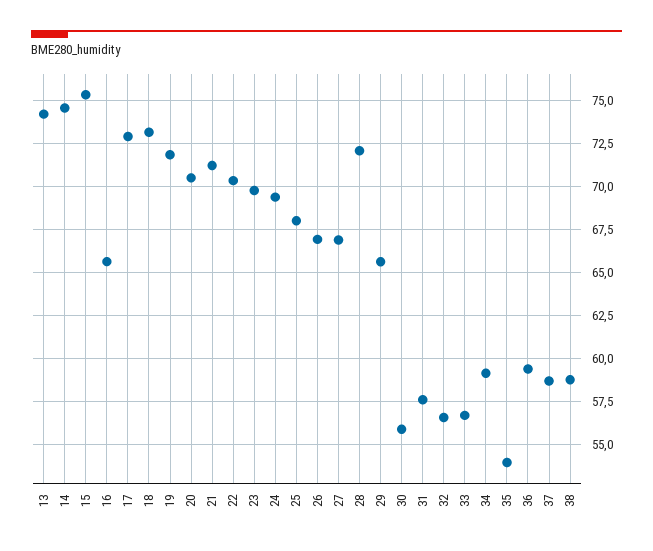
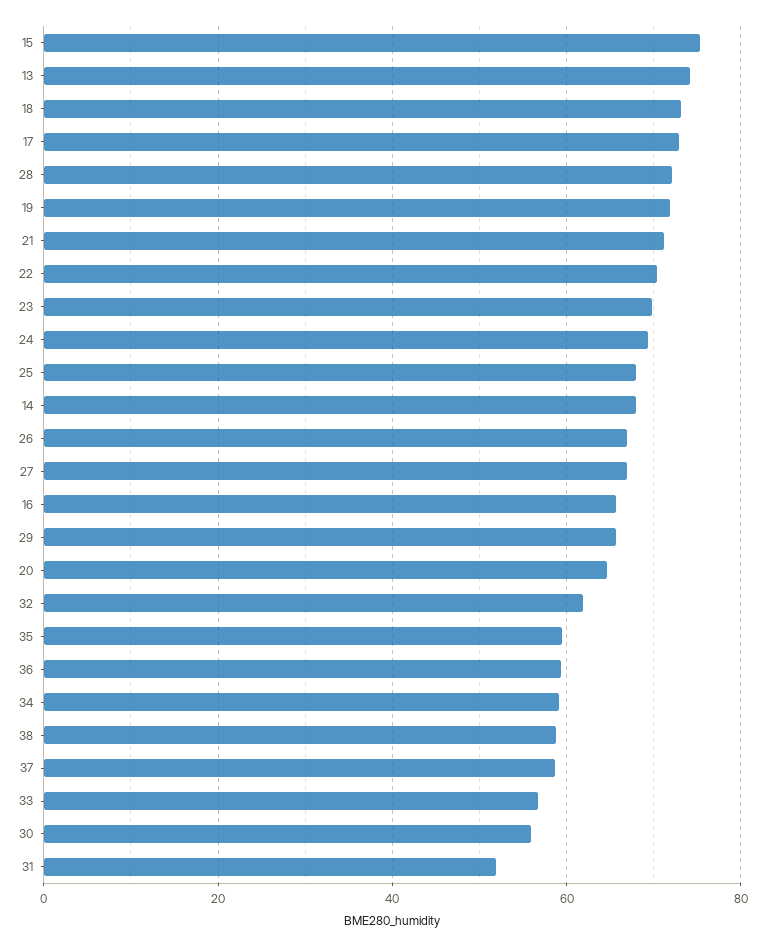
14: 74.5 -> 68
20: 70.5 -> 64
31: 57.5 -> 52
32: 56.5 -> 62
35: 54 -> 60

